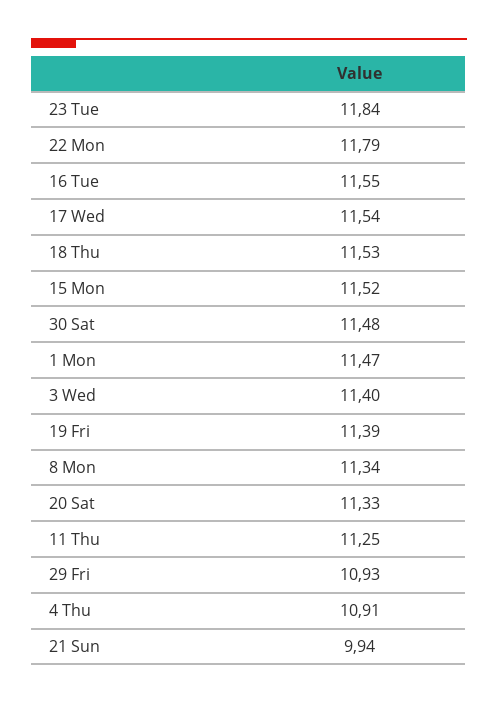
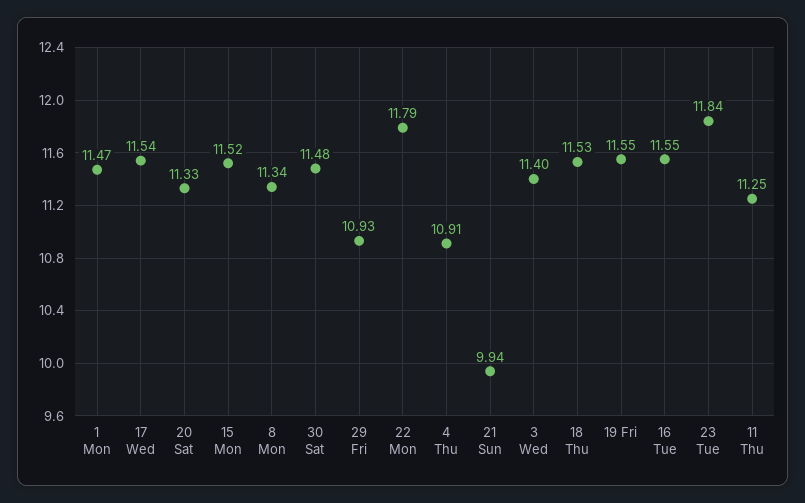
19 Fri: 11.39 -> 11.55

